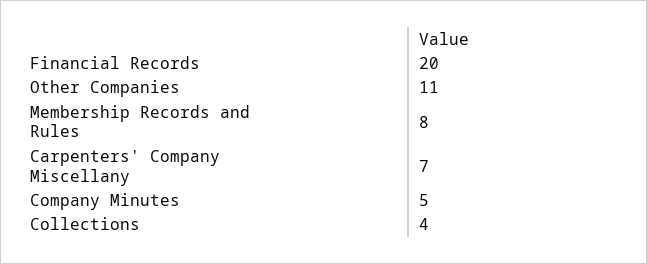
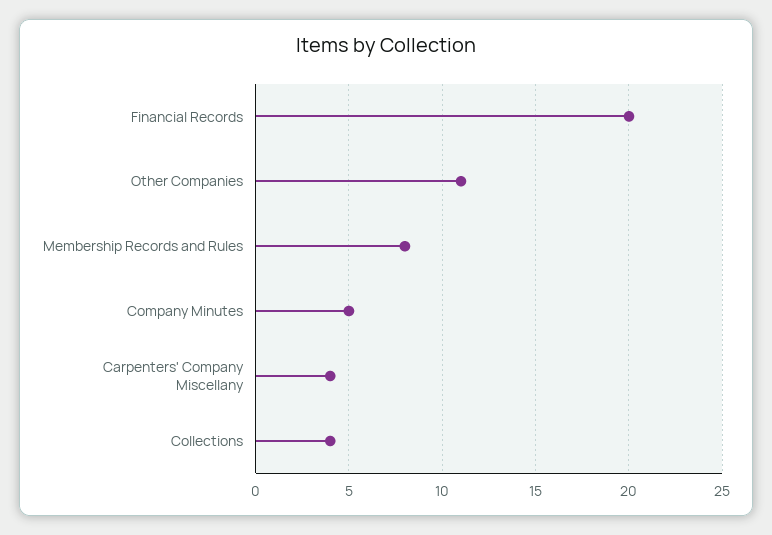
Carpenters' Company Miscellany: 7 -> 4

